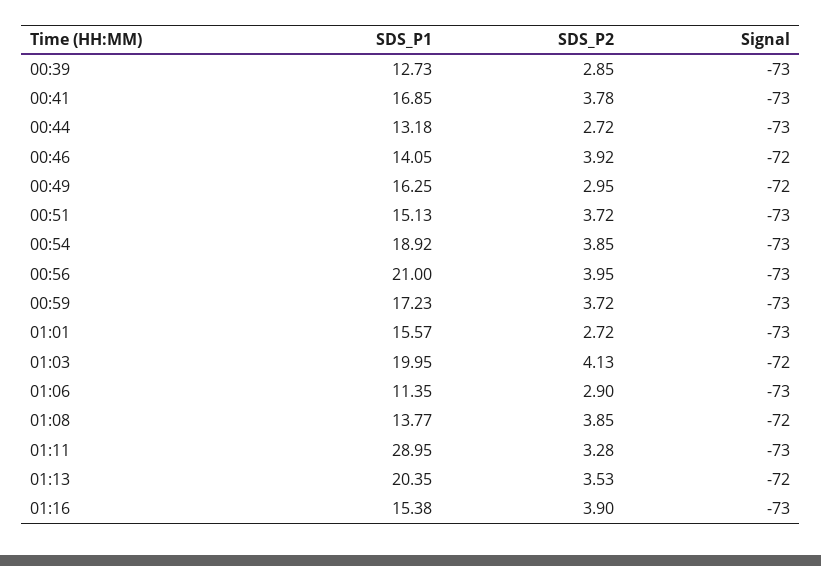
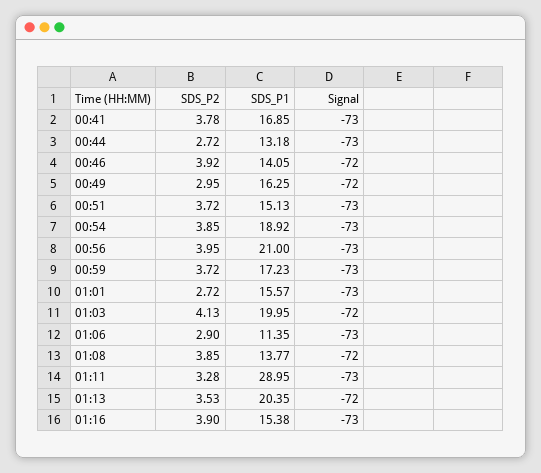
SDS_P1, 00:39: 12.73 -> none
SDS_P2, 00:39: 2.85 -> none
Signal, 00:39: -73 -> none

